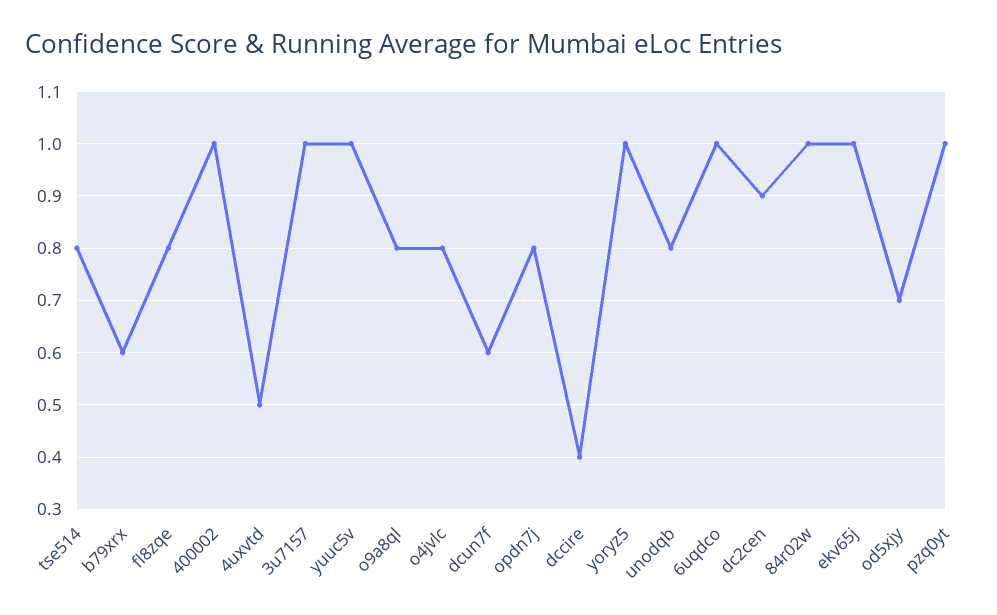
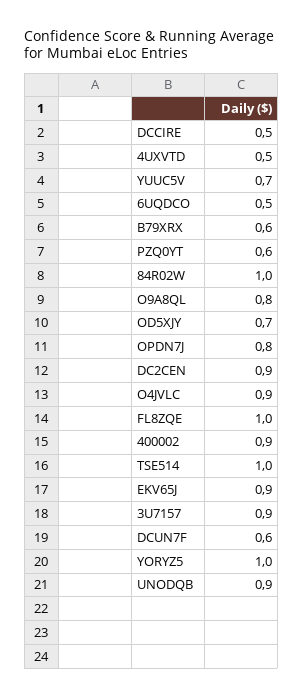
tse514: 0.8 -> 1
fl8zqe: 0.8 -> 1
400002: 1 -> 0.9
3u7157: 1 -> 0.9
yuuc5v: 1 -> 0.7
o4jvlc: 0.8 -> 0.9
dccire: 0.4 -> 0.5
unodqb: 0.8 -> 0.9
6uqdco: 1 -> 0.5
ekv65j: 1 -> 0.9
pzq0yt: 1 -> 0.6

